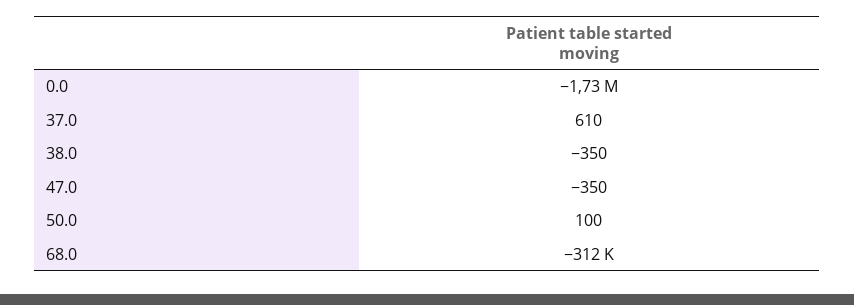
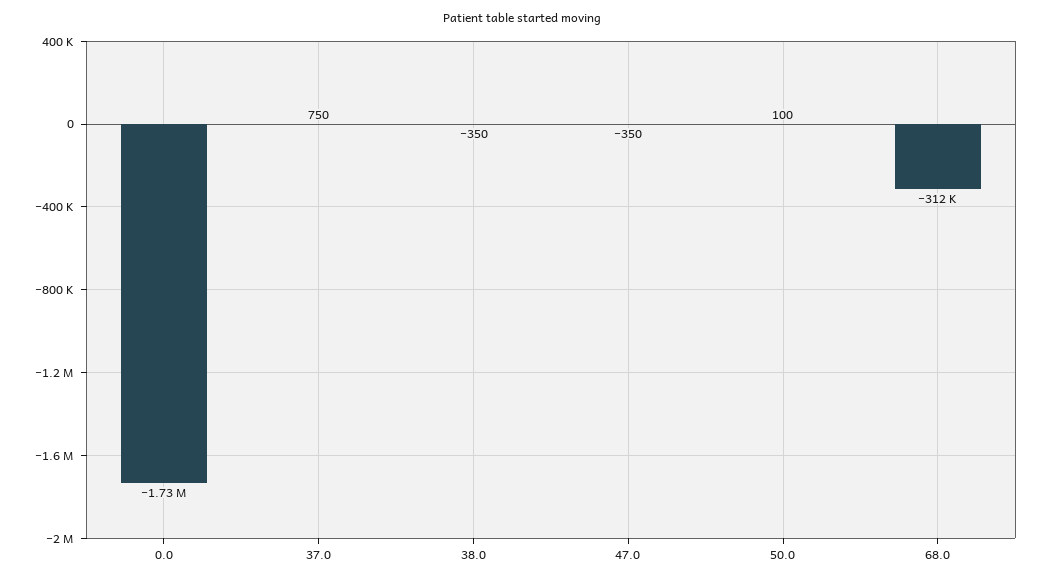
37.0: 610 -> 750

